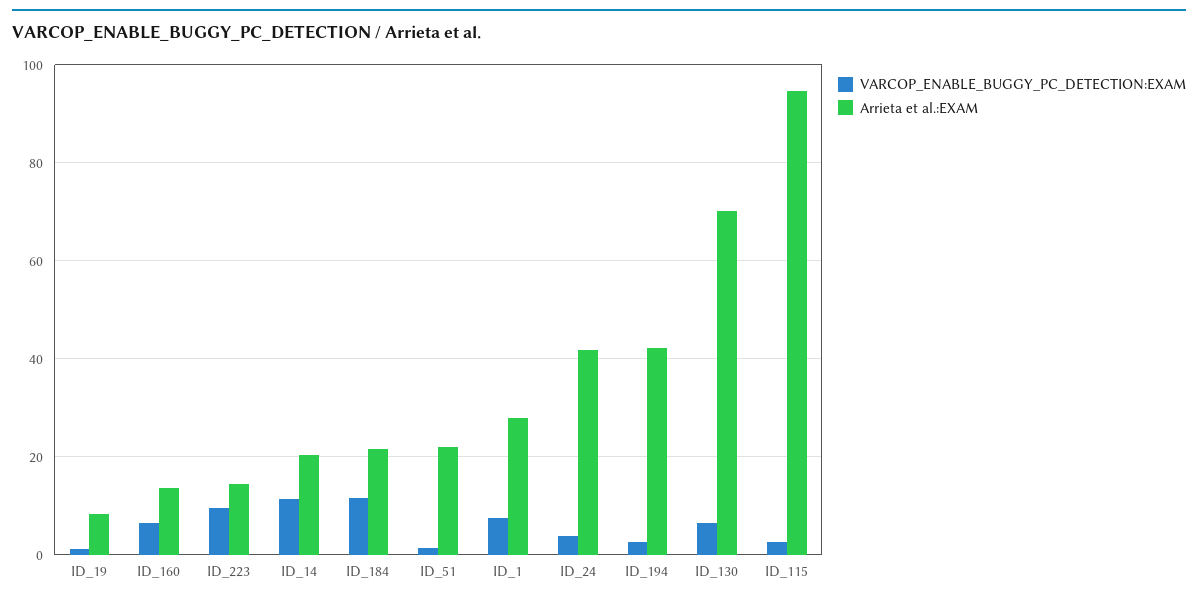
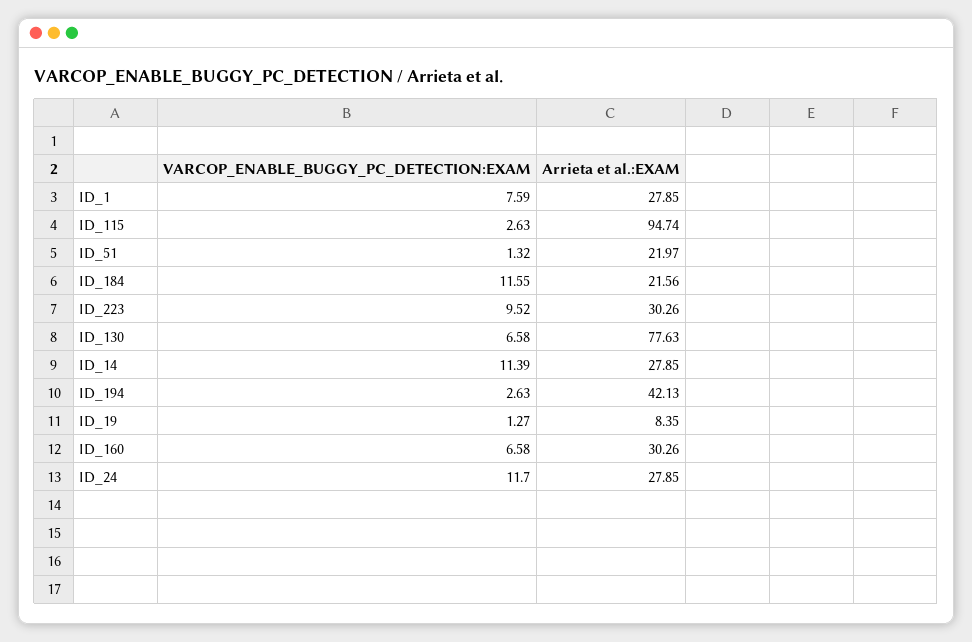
Arrieta et al.:EXAM, ID_160: 14 -> 30.26
Arrieta et al.:EXAM, ID_223: 14 -> 30.26
Arrieta et al.:EXAM, ID_14: 20 -> 27.85
VARCOP_ENABLE_BUGGY_PC_DETECTION:EXAM, ID_24: 4 -> 11.7
Arrieta et al.:EXAM, ID_24: 42 -> 27.85
Arrieta et al.:EXAM, ID_130: 70 -> 77.63

